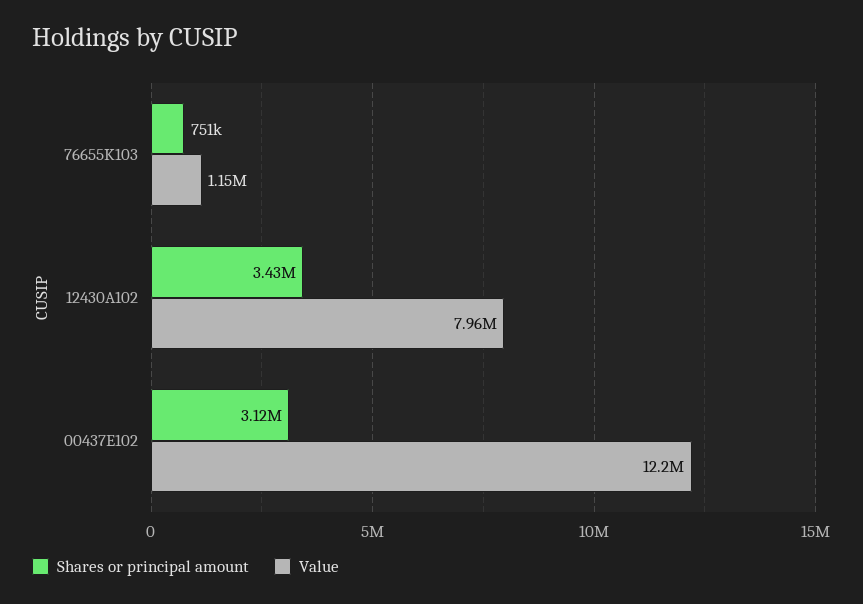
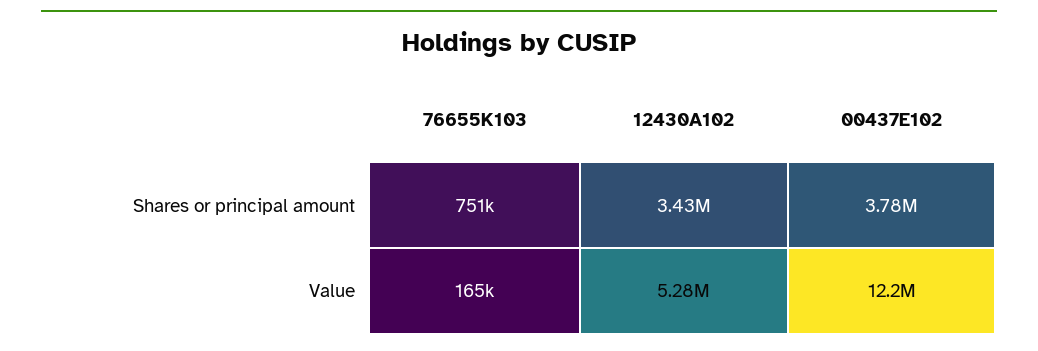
Value, 76655K103: 1150000 -> 165000
Value, 12430A102: 7960000 -> 5280000
Shares or principal amount, 00437E102: 3120000 -> 3780000

